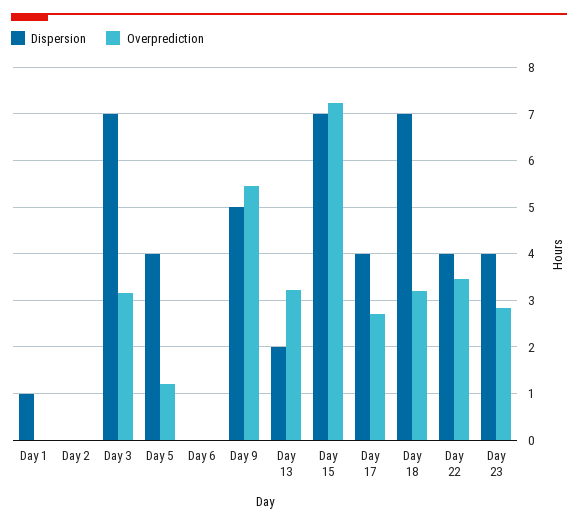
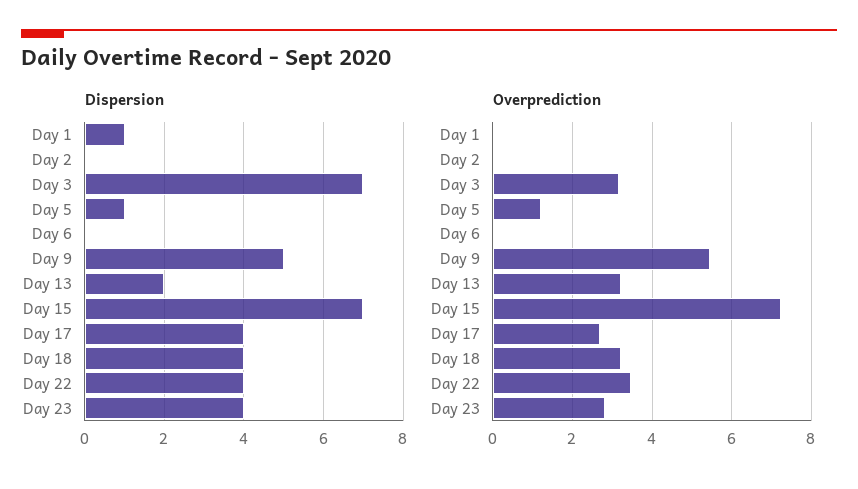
Dispersion, Day 5: 4 -> 1
Dispersion, Day 18: 7 -> 4

